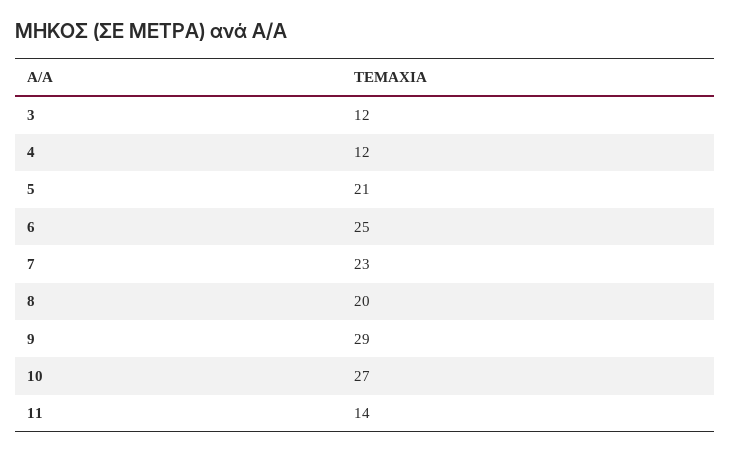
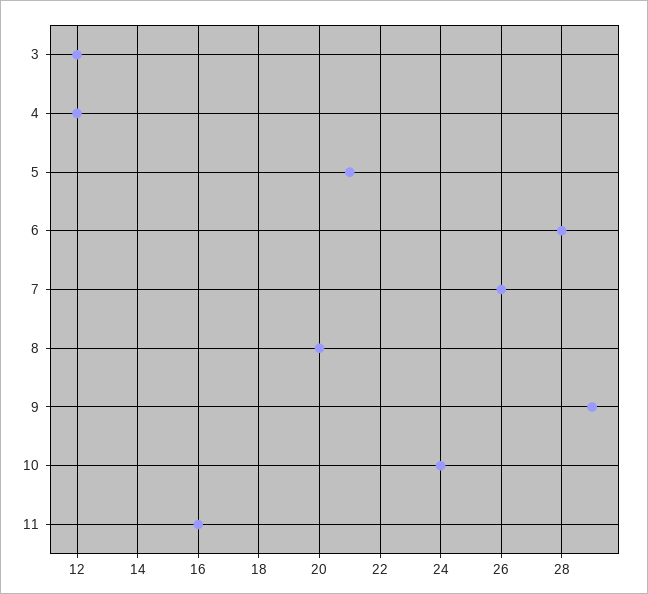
6: 25 -> 28
7: 23 -> 26
10: 27 -> 24
11: 14 -> 16

